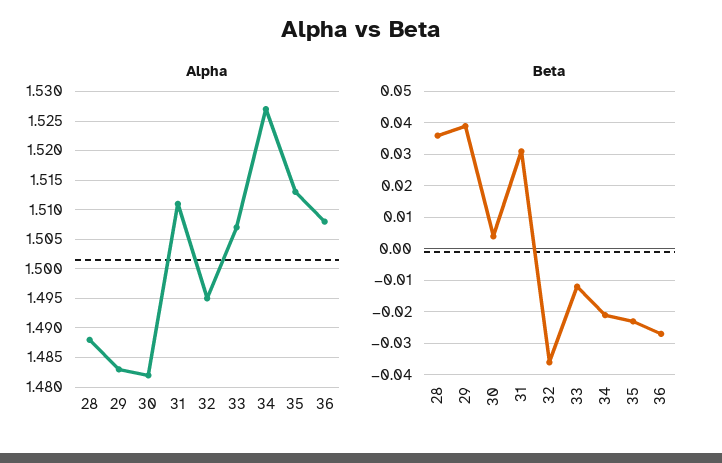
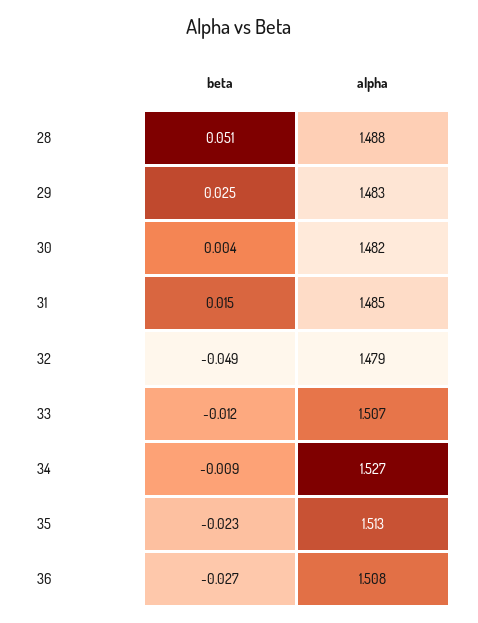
Alpha, 31: 1.51 -> 1.485
Alpha, 32: 1.495 -> 1.479
Beta, 28: 0.035 -> 0.051
Beta, 29: 0.04 -> 0.025
Beta, 31: 0.03 -> 0.015
Beta, 32: -0.035 -> -0.049
Beta, 34: -0.02 -> -0.009

